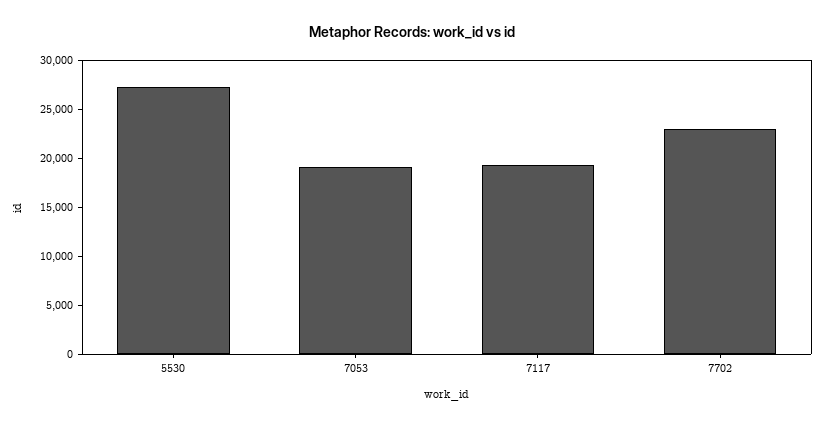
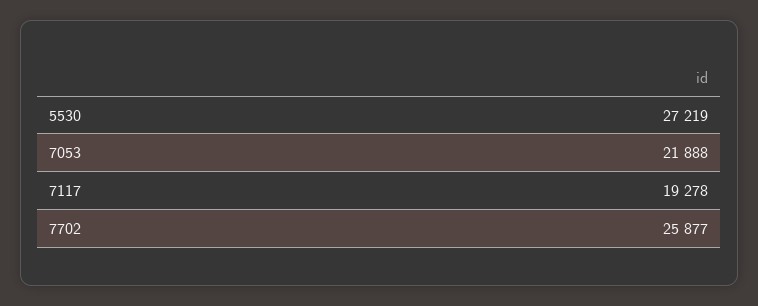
7053: 19000 -> 21888
7702: 23000 -> 25877

